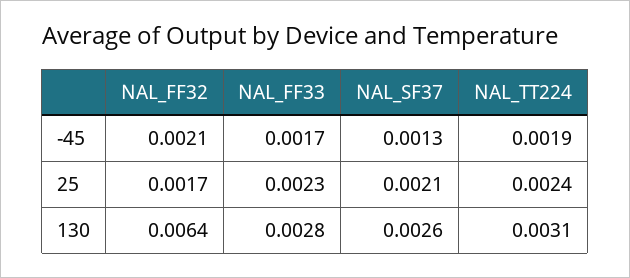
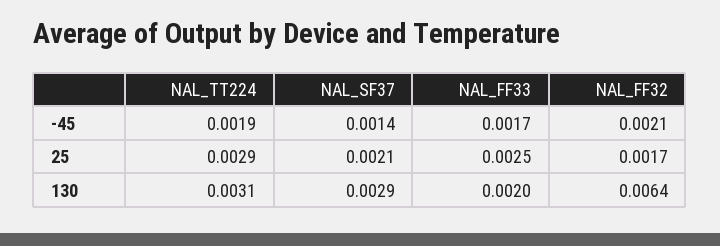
NAL_SF37, -45: 0.0013 -> 0.0014
NAL_FF33, 25: 0.0023 -> 0.0025
NAL_TT224, 25: 0.0024 -> 0.0029
NAL_FF33, 130: 0.0028 -> 0.002
NAL_SF37, 130: 0.0026 -> 0.0029

